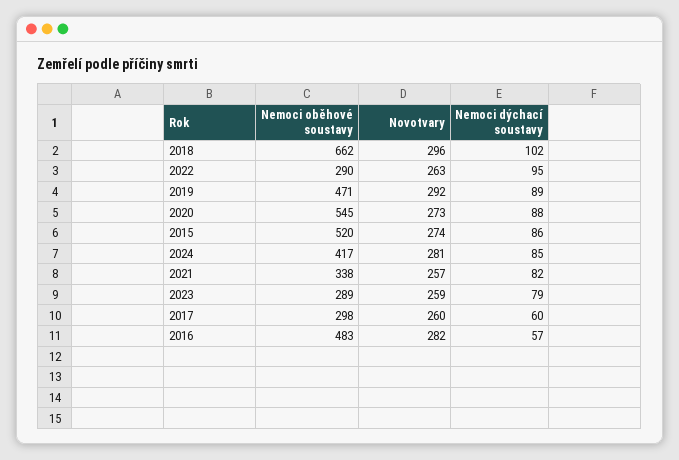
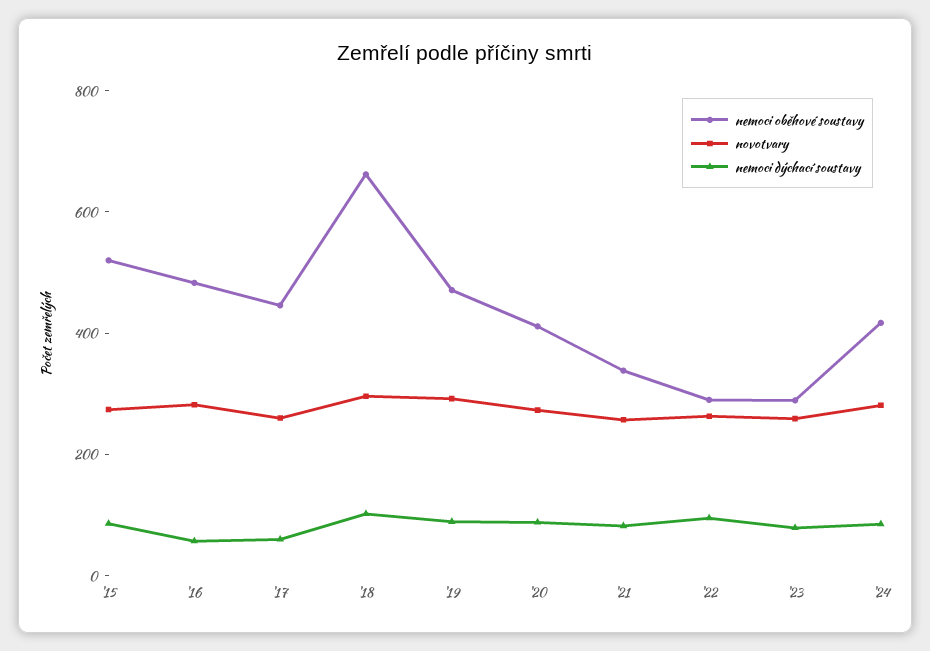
Nemoci oběhové soustavy, 2020: 545 -> 400
Nemoci oběhové soustavy, 2017: 298 -> 450

